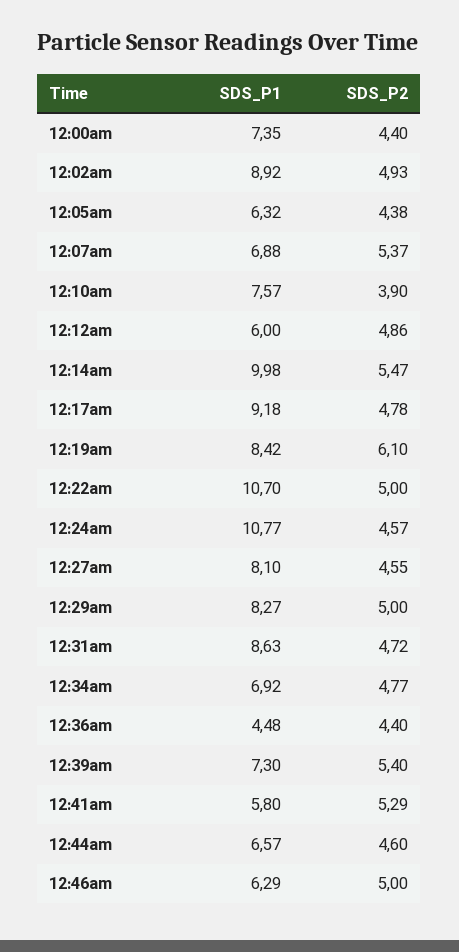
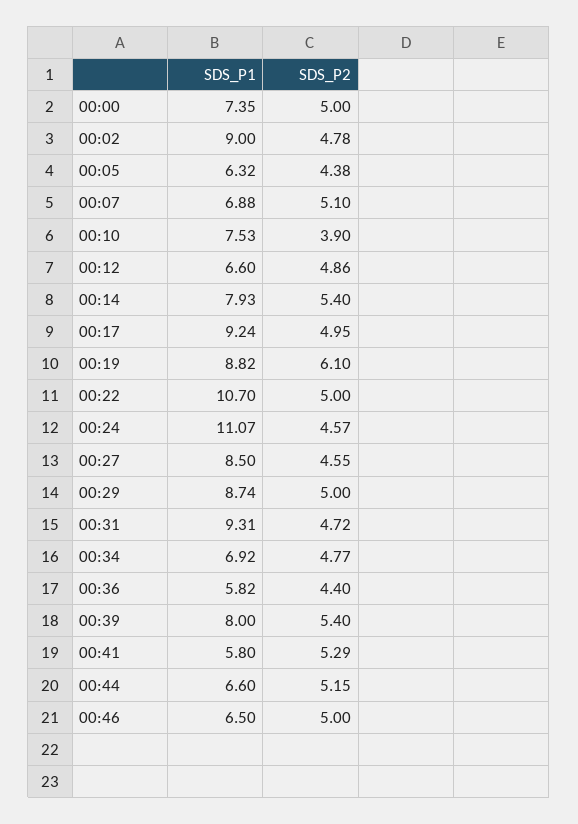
SDS_P2, 12:00am: 4.4 -> 5
SDS_P1, 12:02am: 8.92 -> 9
SDS_P2, 12:02am: 4.93 -> 4.78
SDS_P2, 12:07am: 5.37 -> 5.1
SDS_P1, 12:10am: 7.57 -> 7.53
SDS_P1, 12:12am: 6 -> 6.6
SDS_P1, 12:14am: 9.98 -> 7.93
SDS_P2, 12:14am: 5.47 -> 5.4
SDS_P1, 12:17am: 9.18 -> 9.24
SDS_P2, 12:17am: 4.78 -> 4.95
SDS_P1, 12:19am: 8.42 -> 8.82
SDS_P1, 12:24am: 10.77 -> 11.07
SDS_P1, 12:27am: 8.1 -> 8.5
SDS_P1, 12:29am: 8.27 -> 8.74
SDS_P1, 12:31am: 8.63 -> 9.31
SDS_P1, 12:36am: 4.48 -> 5.82
SDS_P1, 12:39am: 7.3 -> 8
SDS_P1, 12:44am: 6.57 -> 6.6
SDS_P2, 12:44am: 4.6 -> 5.15
SDS_P1, 12:46am: 6.29 -> 6.5

